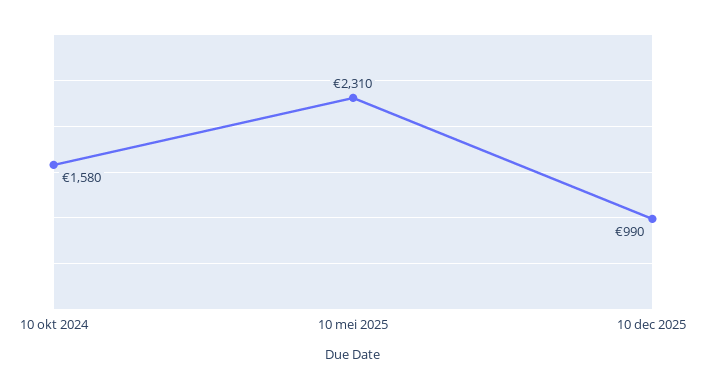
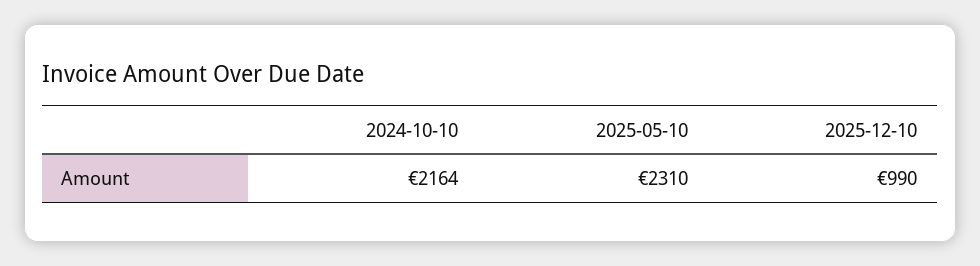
10 okt 2024: 1580 -> 2164

